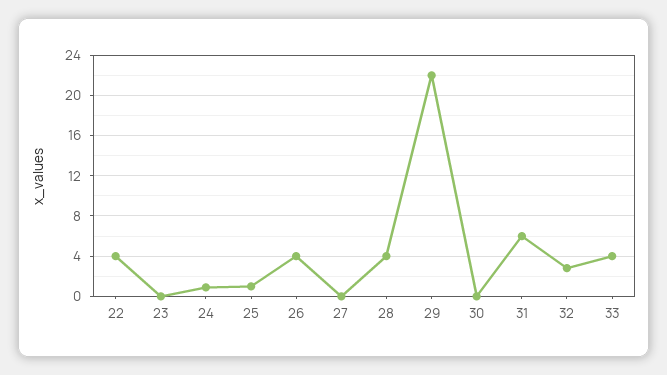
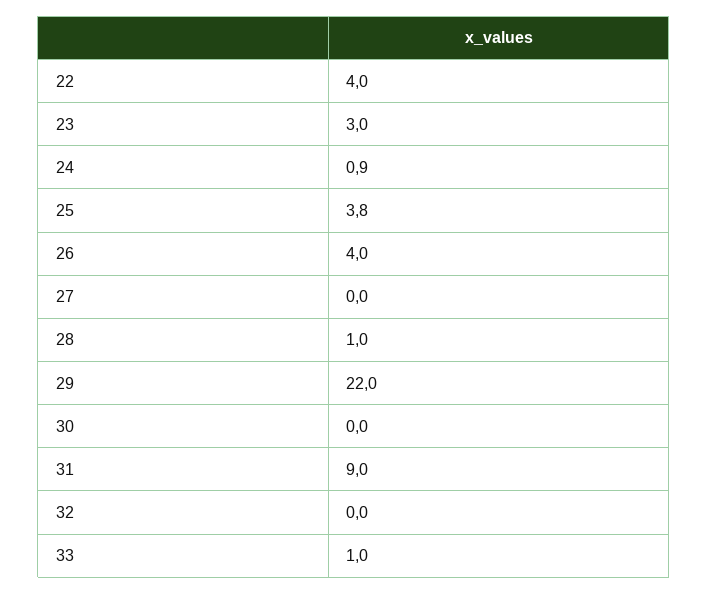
23: 0 -> 3
25: 1 -> 3.8
28: 4 -> 1
31: 6 -> 9
32: 3 -> 0
33: 4 -> 1

